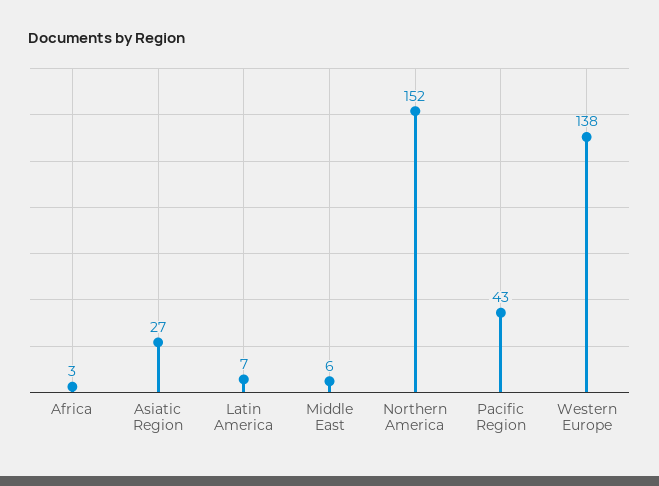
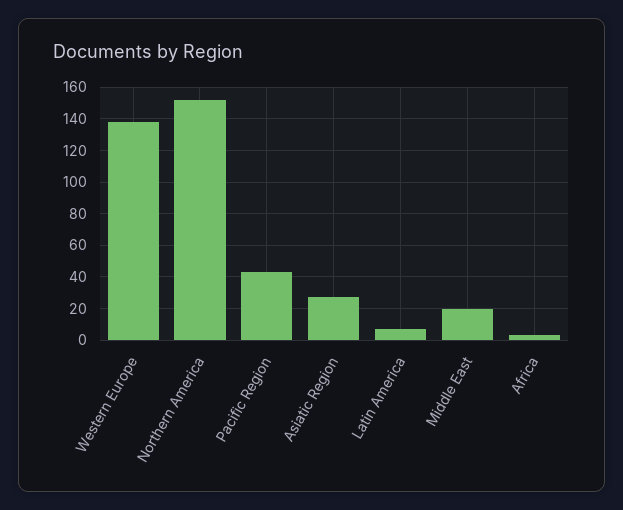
Middle East: 6 -> 20

